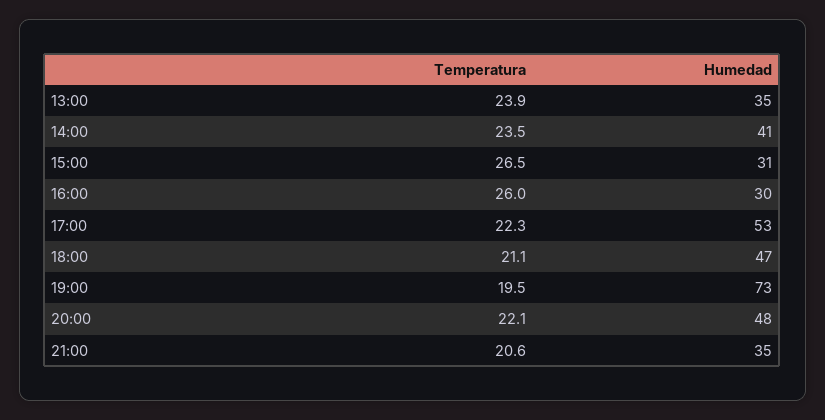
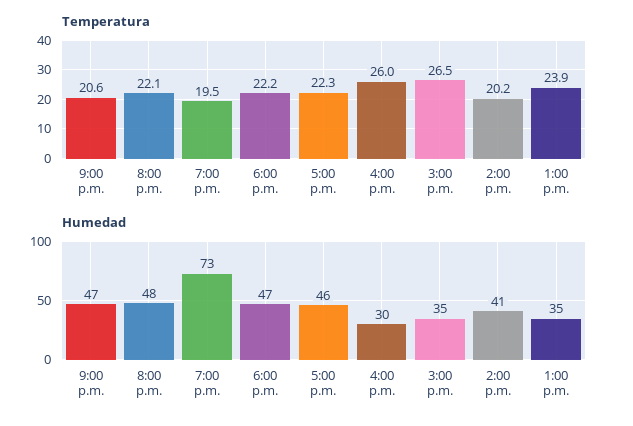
Temperatura, 14:00: 23.5 -> 20.2
Humedad, 15:00: 31 -> 35
Humedad, 17:00: 53 -> 46
Temperatura, 18:00: 21.1 -> 22.2
Humedad, 21:00: 35 -> 47

